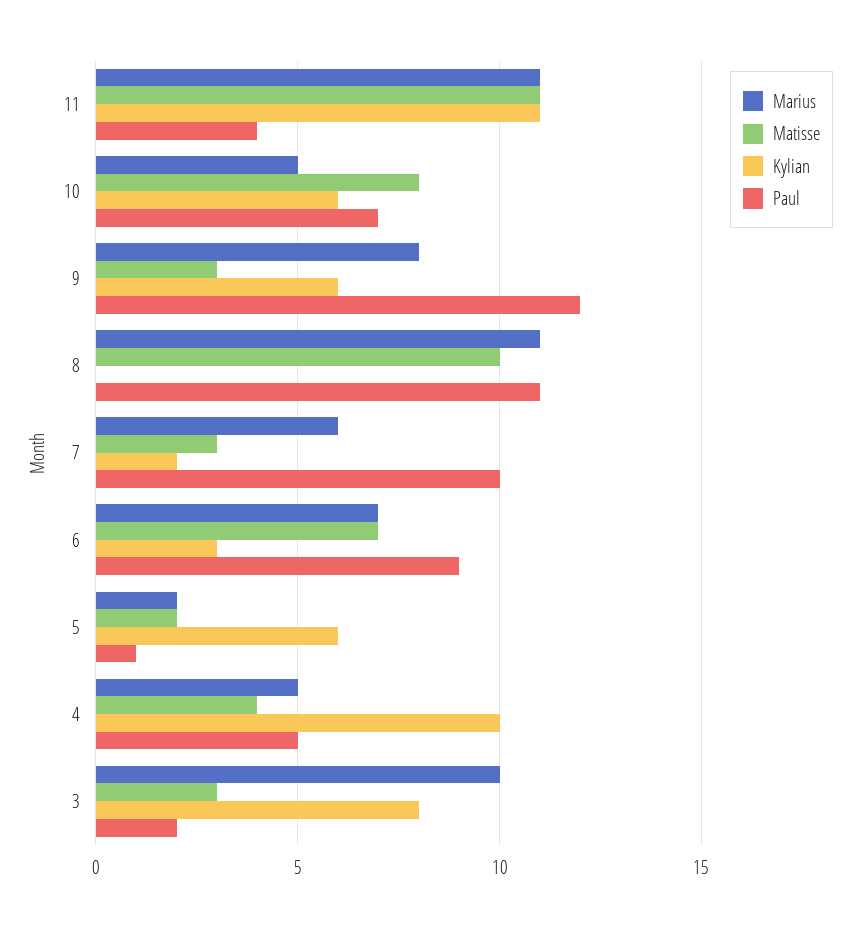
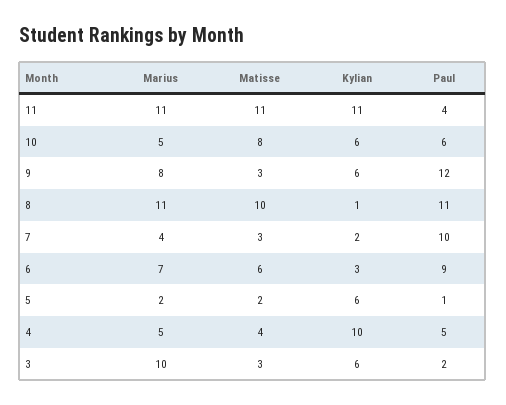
Paul, 10: 7 -> 6
Kylian, 8: 0 -> 1
Marius, 7: 6 -> 4
Matisse, 6: 7 -> 6
Kylian, 3: 8 -> 6

